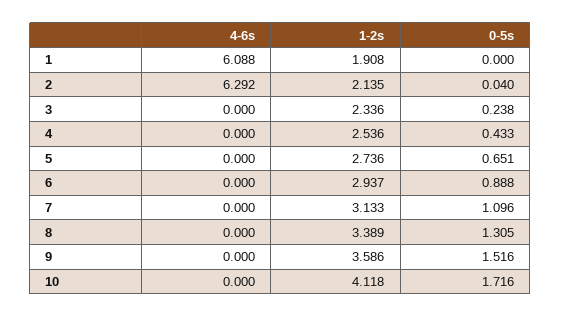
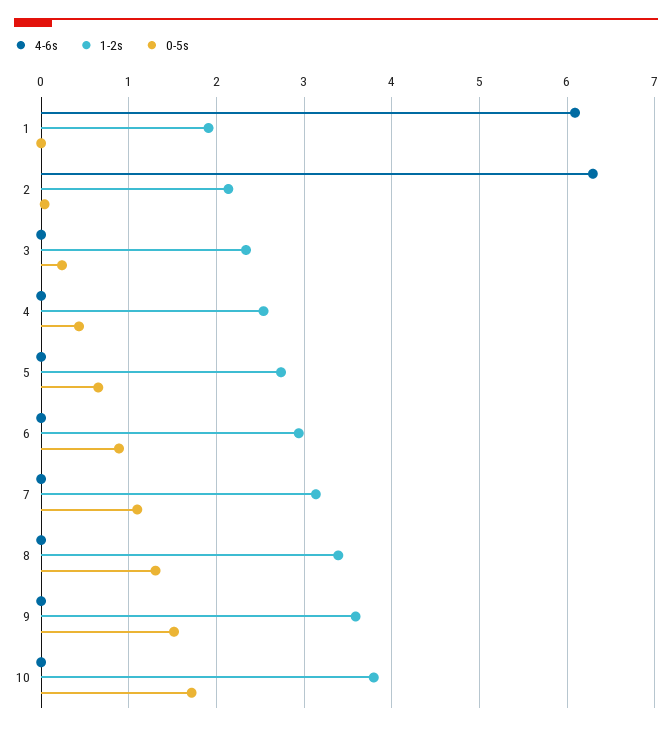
1-2s, 10: 4.118 -> 3.8

